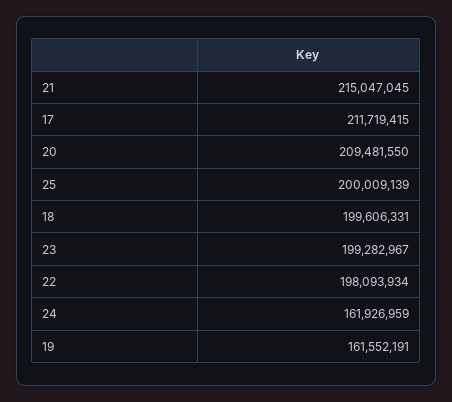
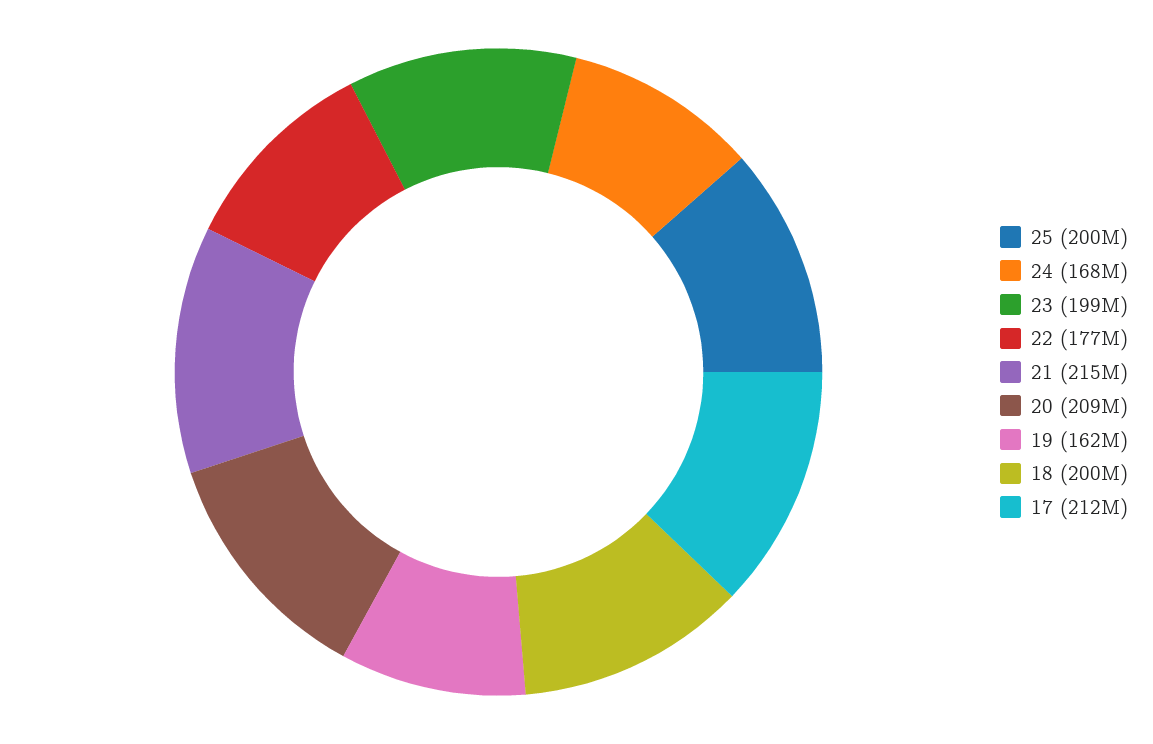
22: 198093934 -> 177000000
24: 161926959 -> 168000000

